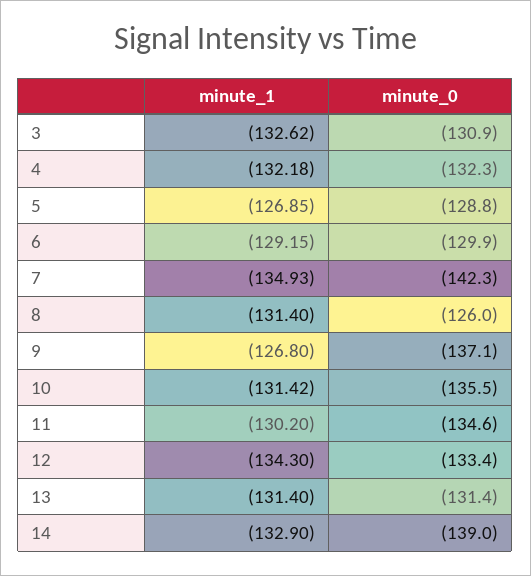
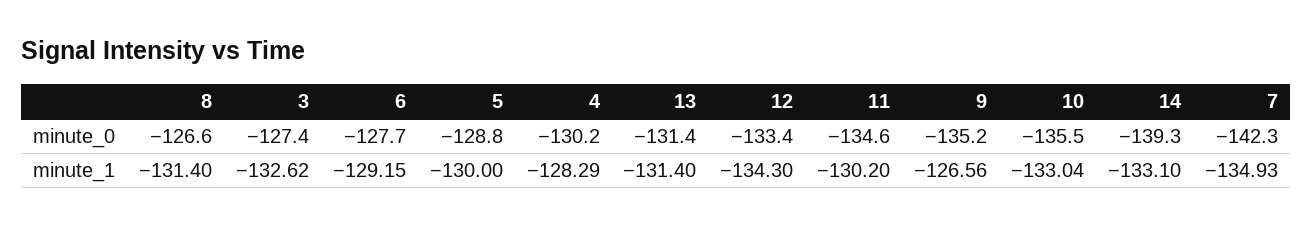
minute_0, 3: -130.9 -> -127.4
minute_1, 4: -132.18 -> -128.29
minute_0, 4: -132.3 -> -130.2
minute_1, 5: -126.85 -> -130
minute_0, 6: -129.9 -> -127.7
minute_0, 8: -126 -> -126.6
minute_1, 9: -126.8 -> -126.56
minute_0, 9: -137.1 -> -135.2
minute_1, 10: -131.42 -> -133.04
minute_1, 14: -132.9 -> -133.1
minute_0, 14: -139 -> -139.3

